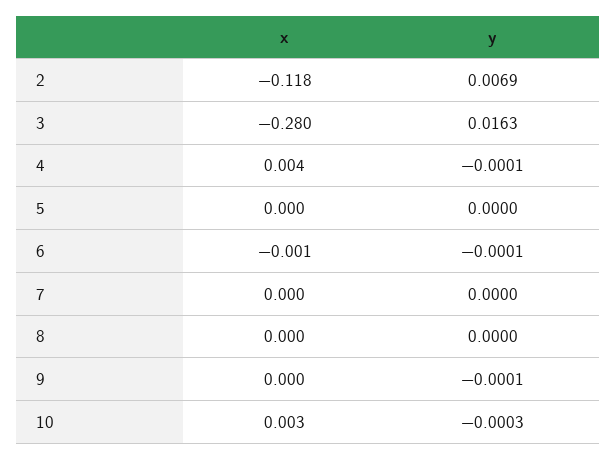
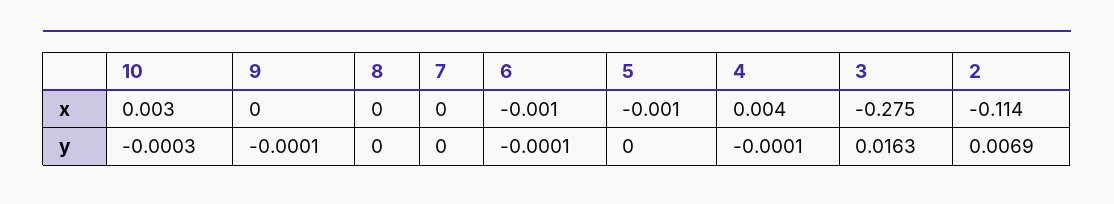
x, 2: -0.118 -> -0.114
x, 3: -0.28 -> -0.275
x, 5: 0 -> -0.001

